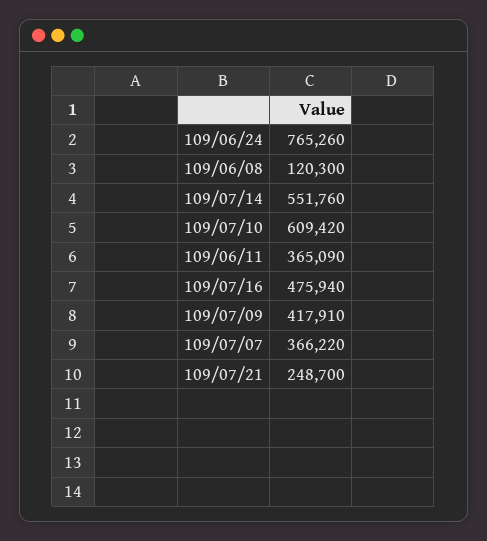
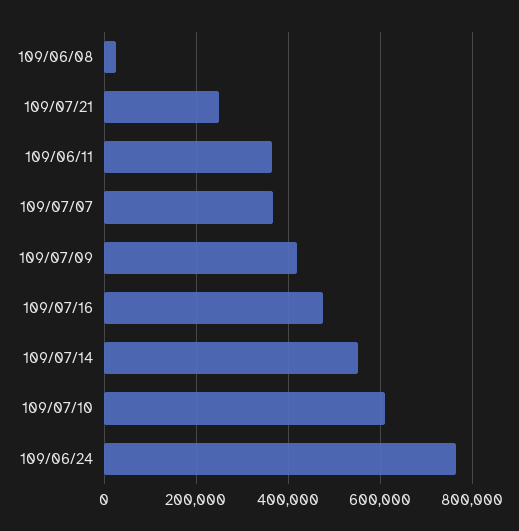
109/06/08: 120300 -> 20000

